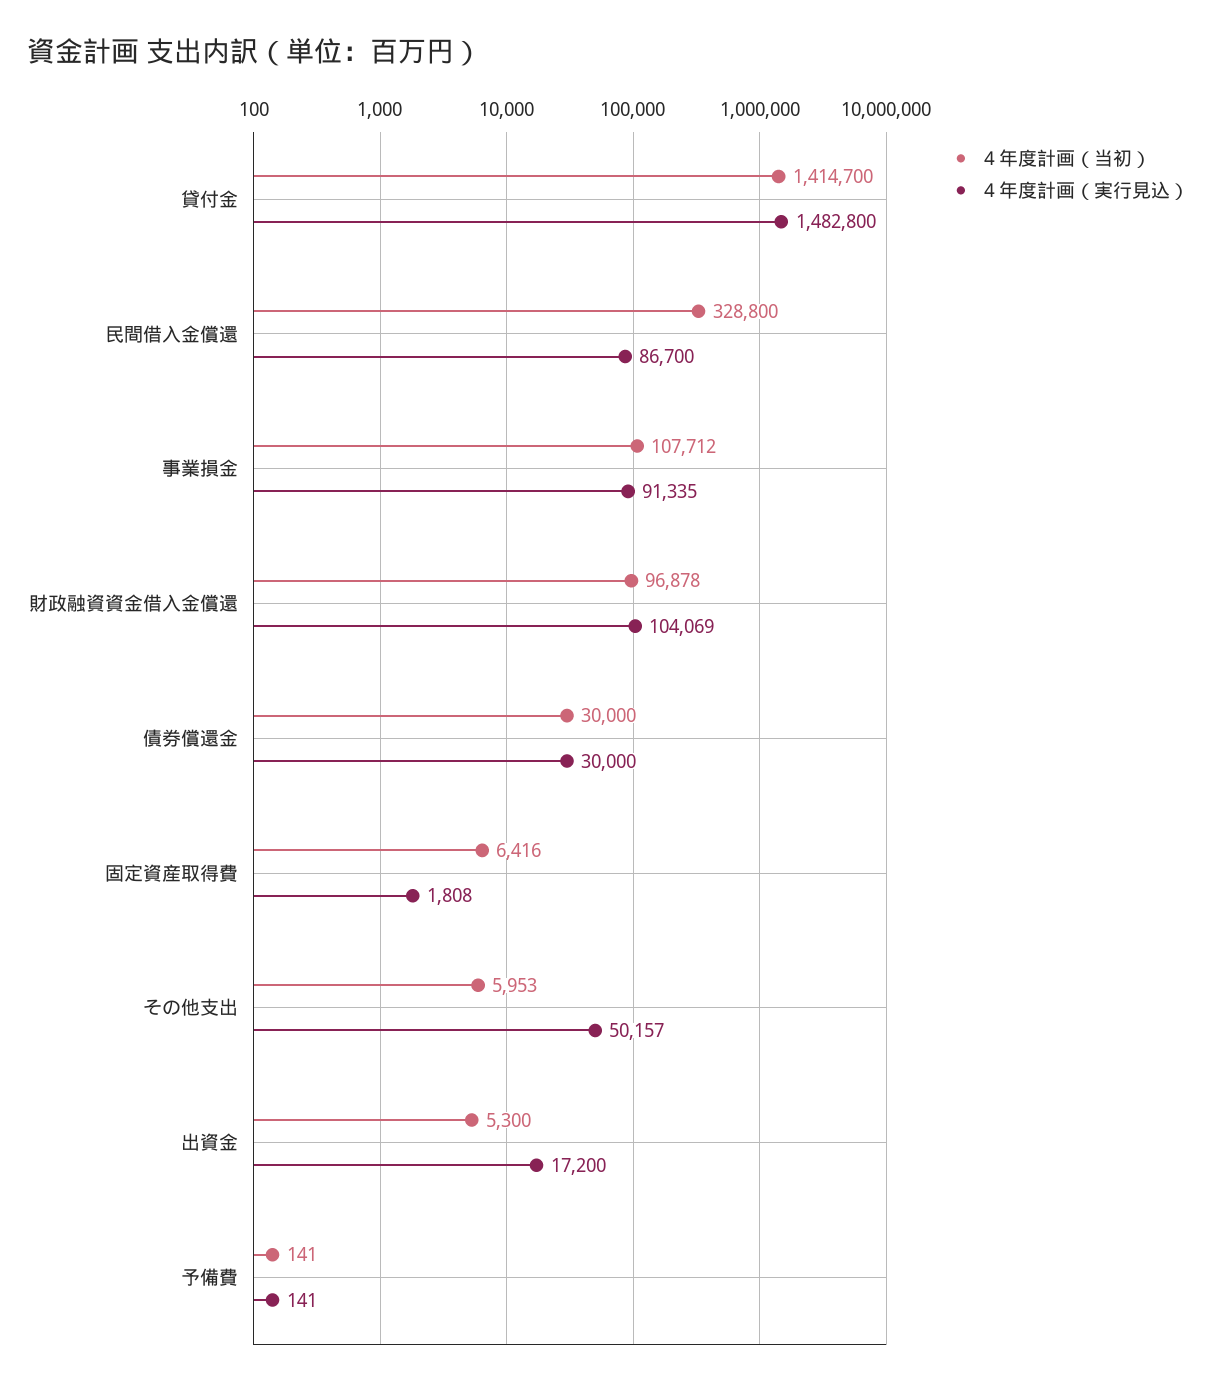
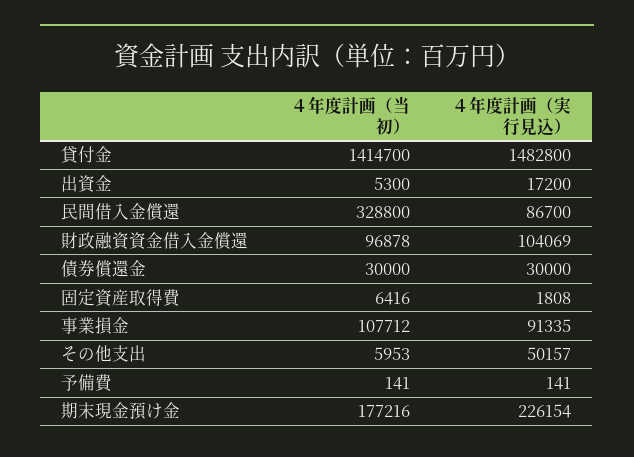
４年度計画（当初）, 期末現金預け金: none -> 177216
４年度計画（実行見込）, 期末現金預け金: none -> 226154

